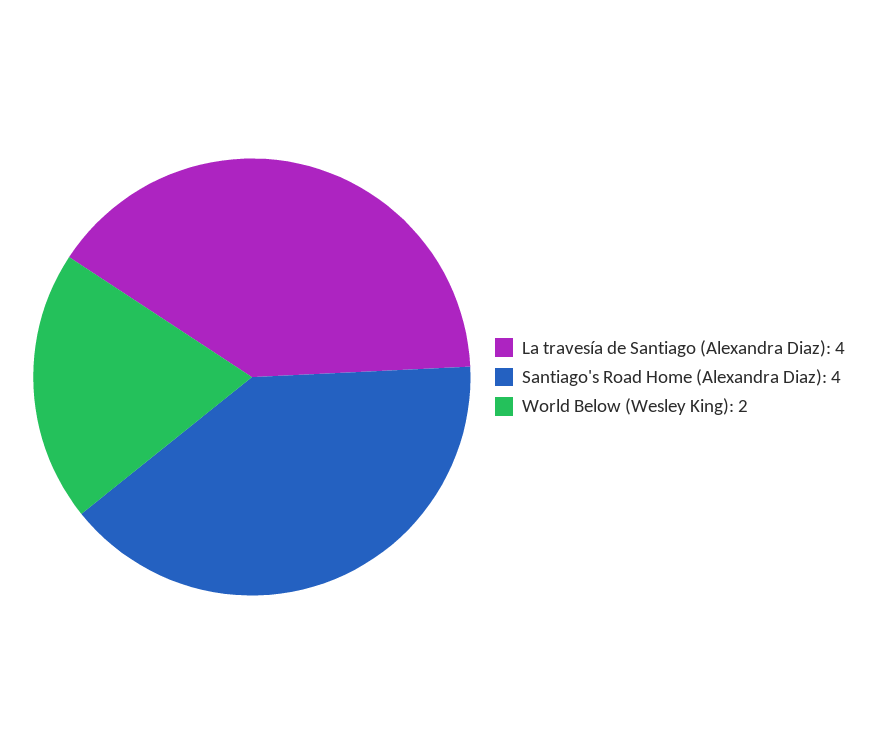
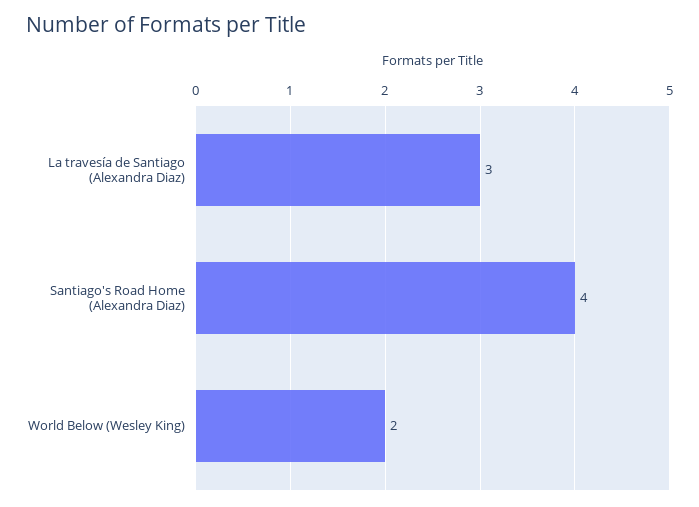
La travesía de Santiago (Alexandra Diaz): 4 -> 3

